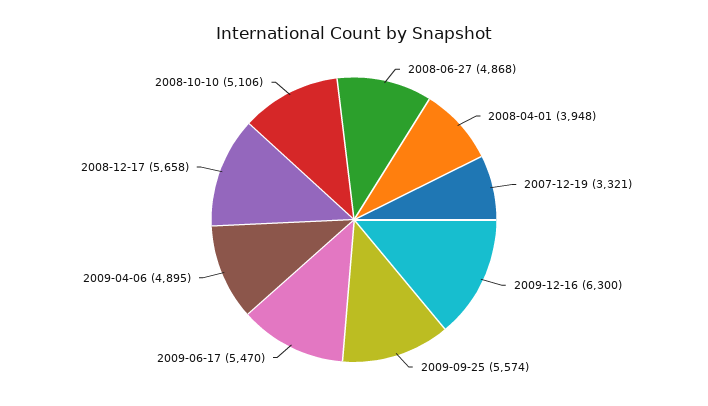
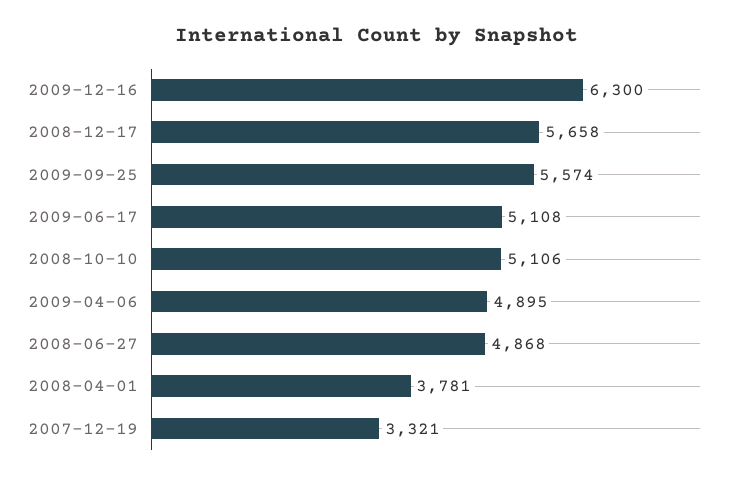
2008-04-01: 3948 -> 3781
2009-06-17: 5470 -> 5108

